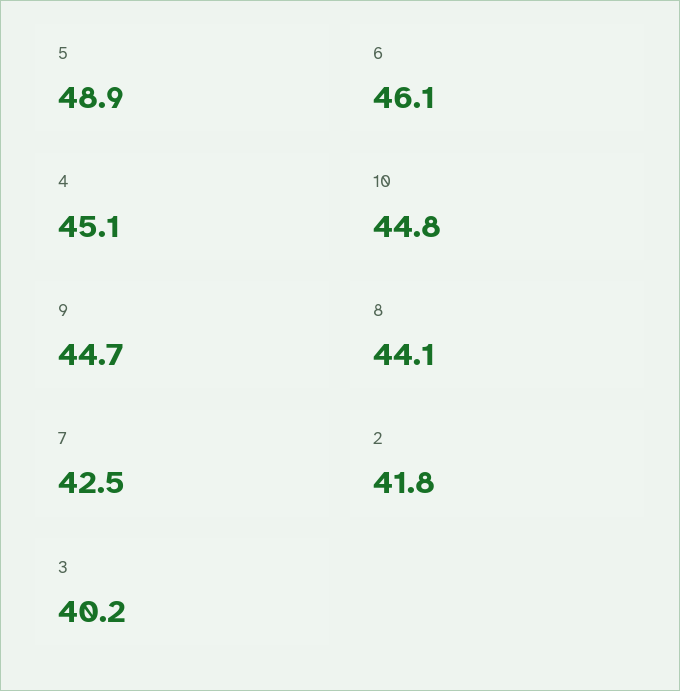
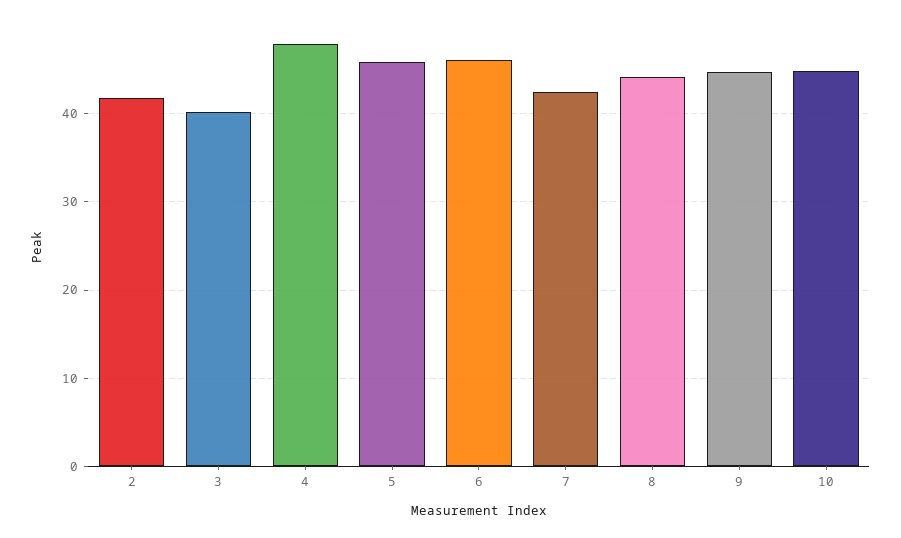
5: 48.9 -> 46
4: 45.1 -> 48

